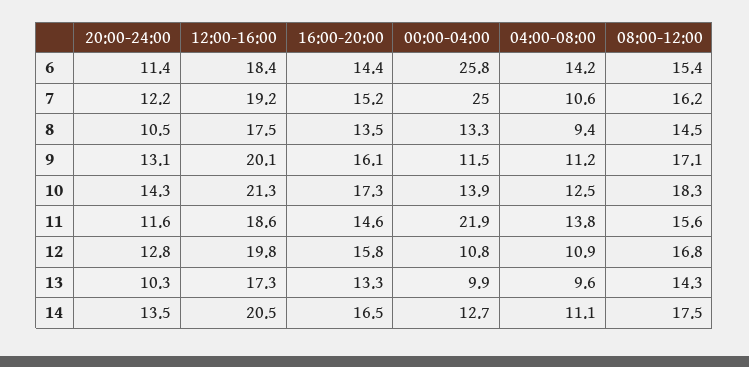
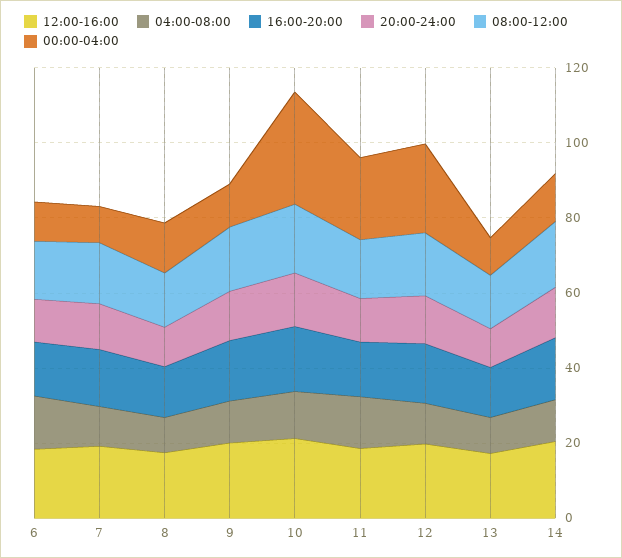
00:00-04:00, 6: 25.8 -> 10
00:00-04:00, 7: 25 -> 10
00:00-04:00, 10: 13.9 -> 30
00:00-04:00, 12: 10.8 -> 25

